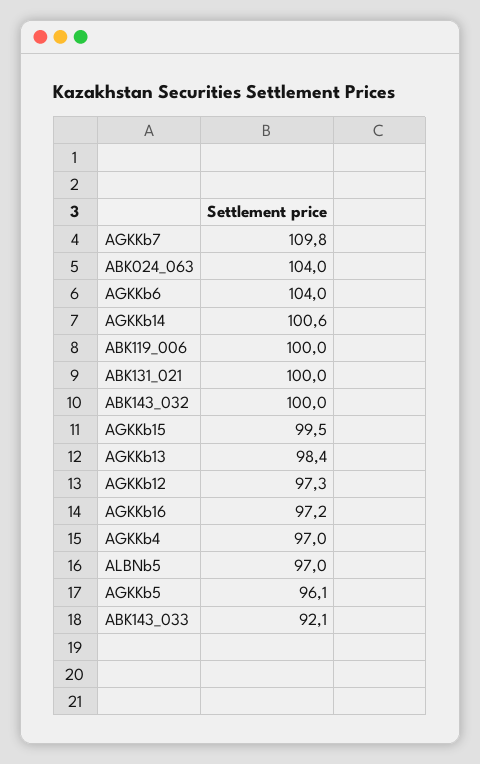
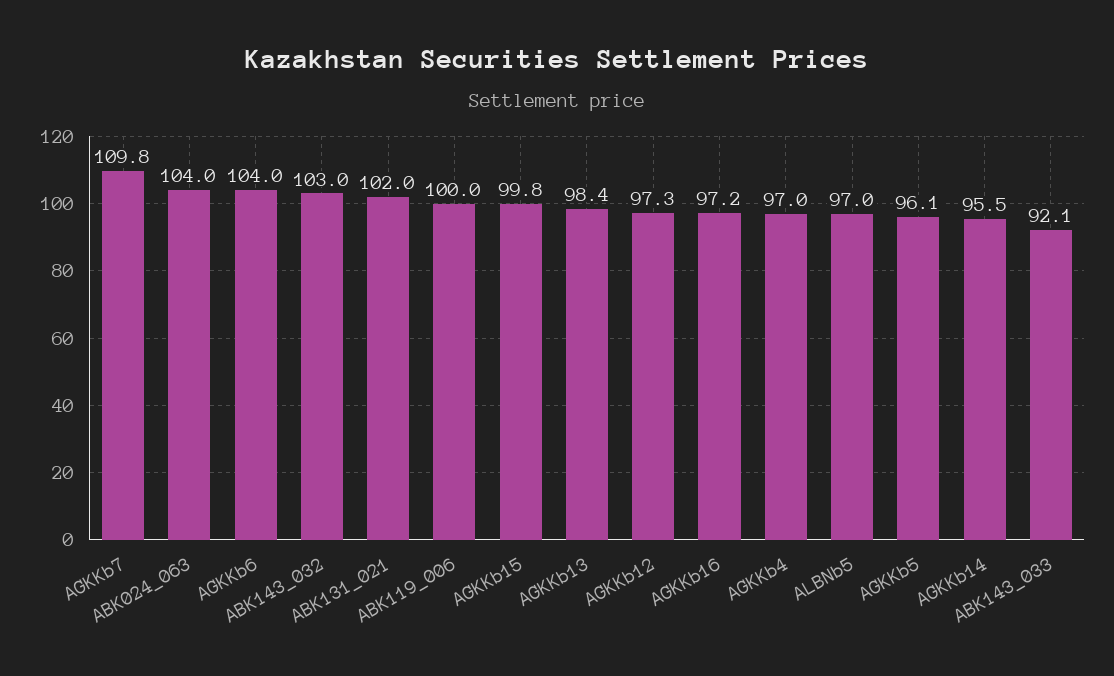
AGKKb14: 100.6 -> 95.5
ABK131_021: 100 -> 102
ABK143_032: 100 -> 103
AGKKb15: 99.5 -> 99.8

